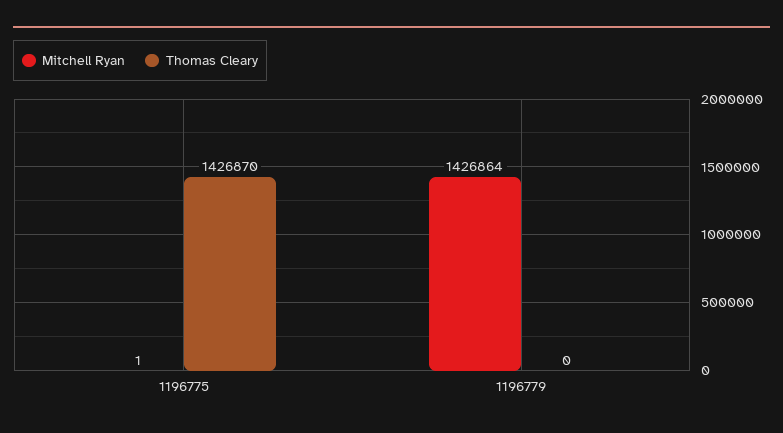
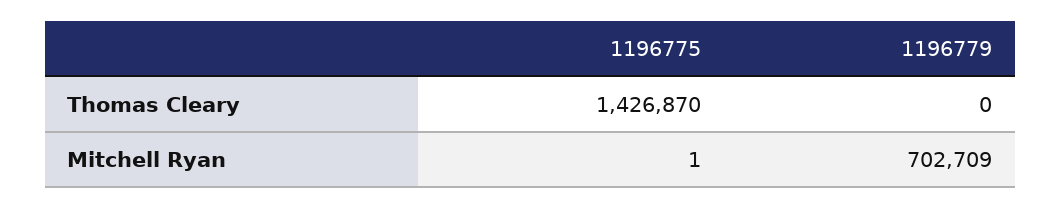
Mitchell Ryan, 1196779: 1426864 -> 702709

